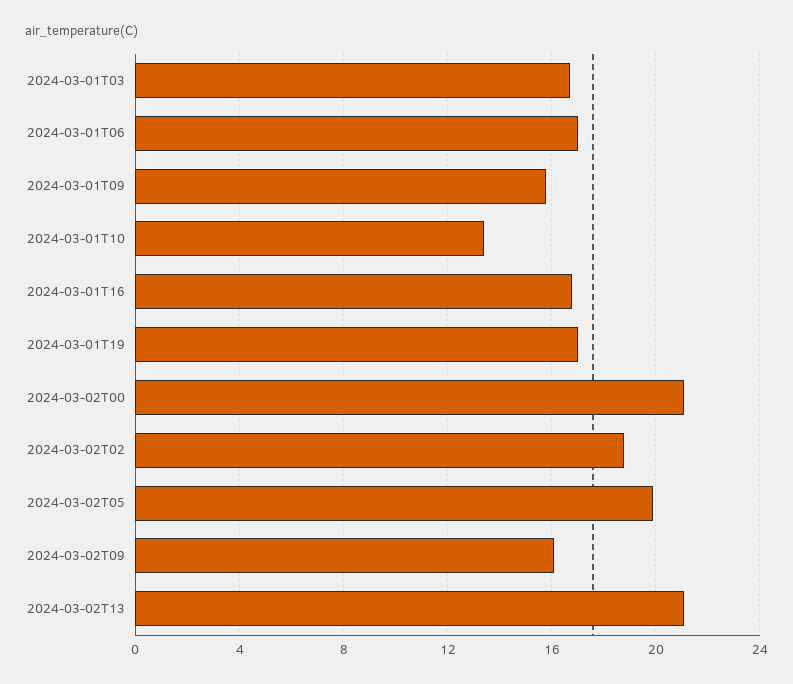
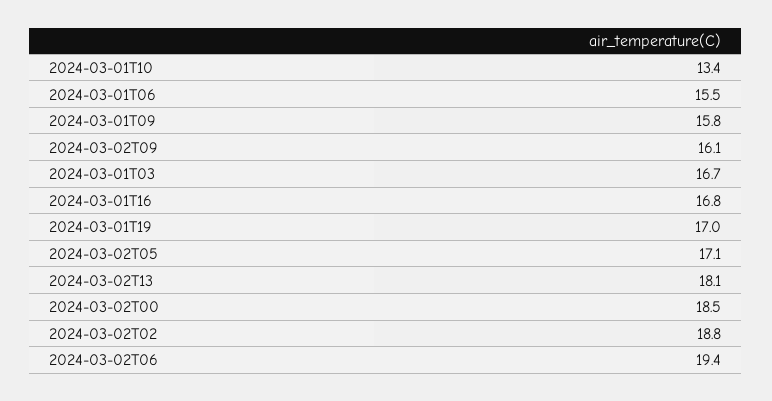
2024-03-01T06: 17 -> 15.5
2024-03-02T00: 21 -> 18.5
2024-03-02T05: 20 -> 17.1
2024-03-02T13: 21 -> 18.1
2024-03-02T06: none -> 19.4

